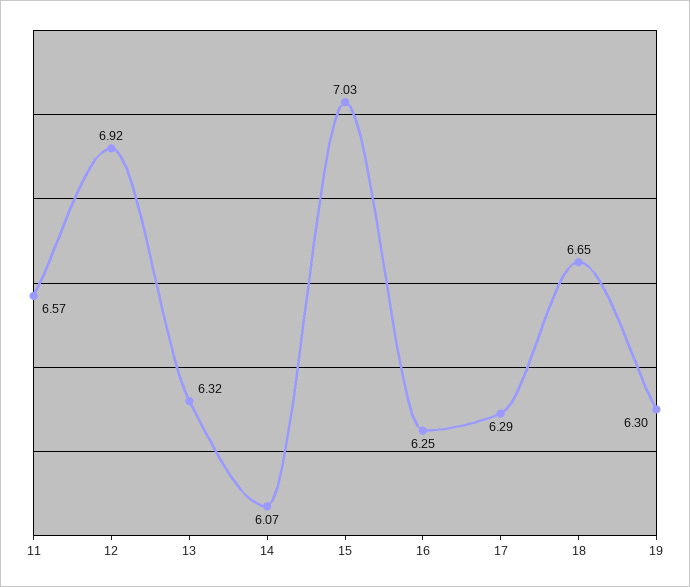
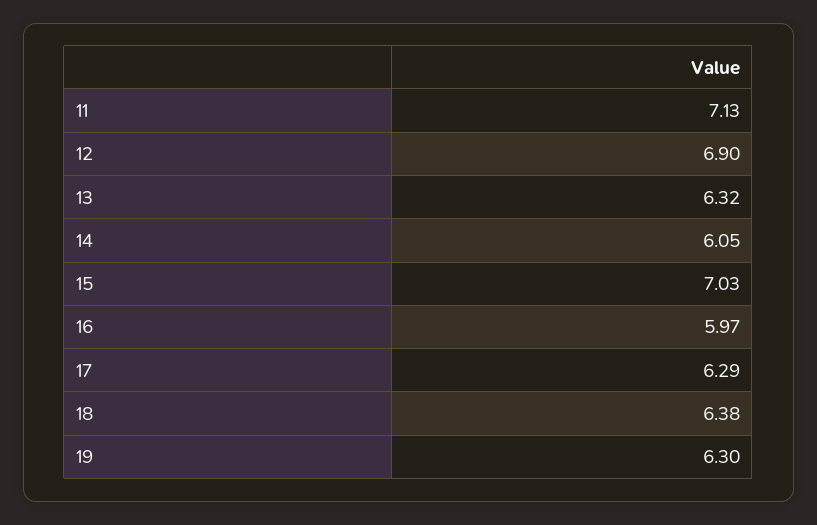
11: 6.57 -> 7.13
12: 6.92 -> 6.9
14: 6.07 -> 6.05
16: 6.25 -> 5.97
18: 6.65 -> 6.38

